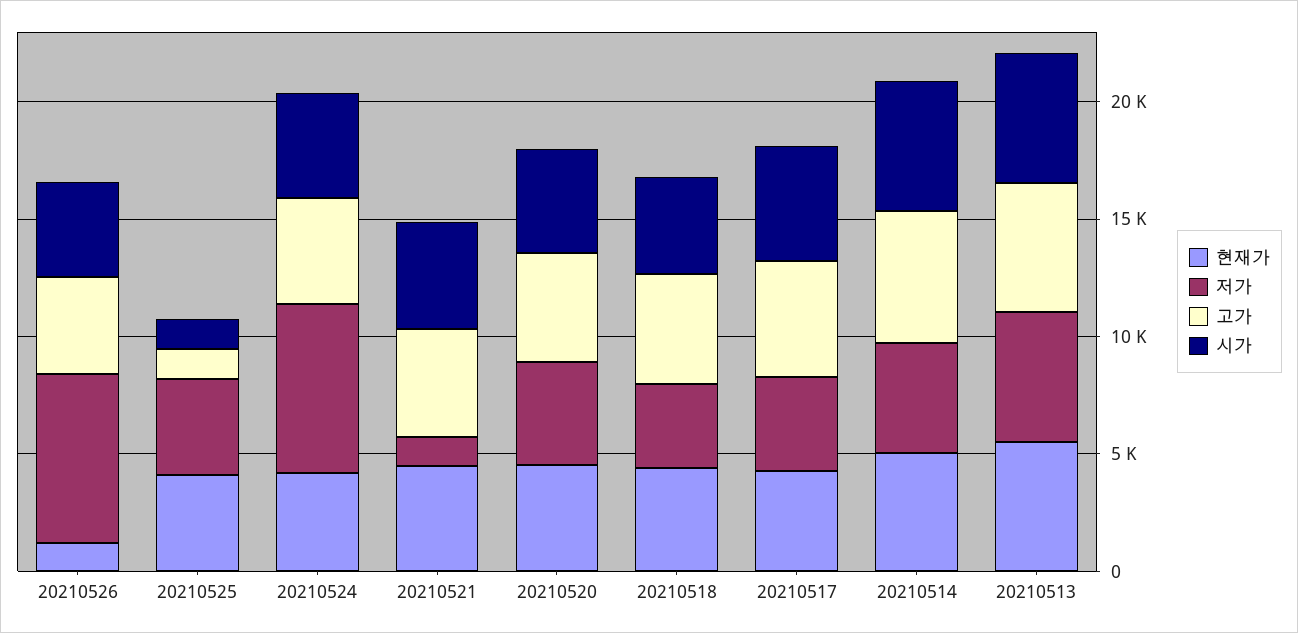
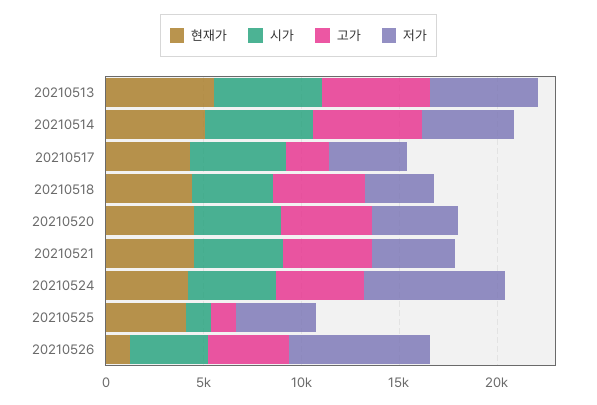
저가, 20210521: 1000 -> 4000
고가, 20210517: 5000 -> 2000

